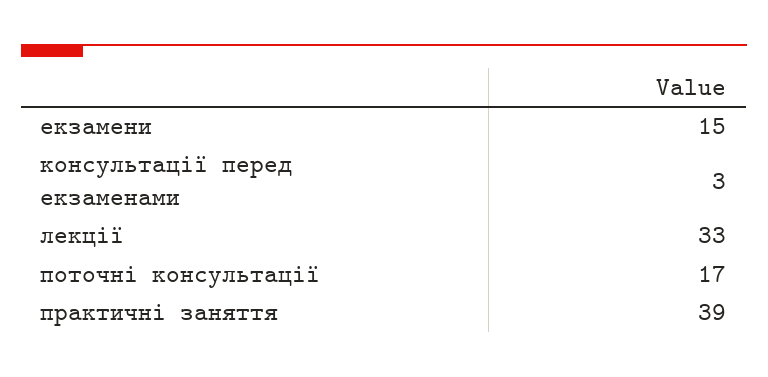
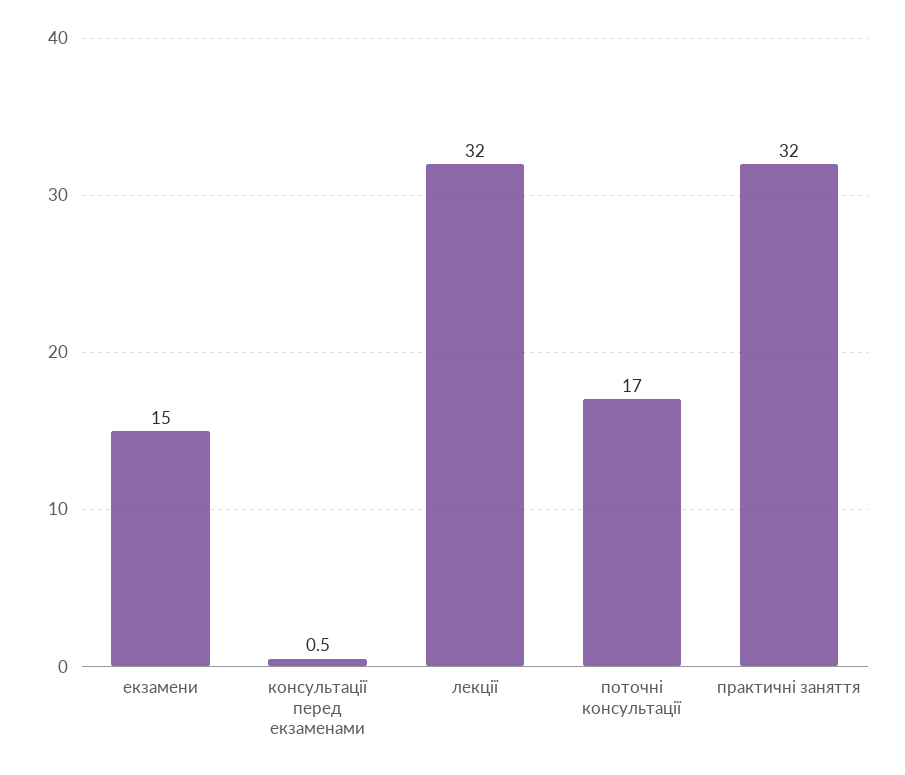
консультації перед екзаменами: 3 -> 0.5
лекції: 33 -> 32
практичні заняття: 39 -> 32

